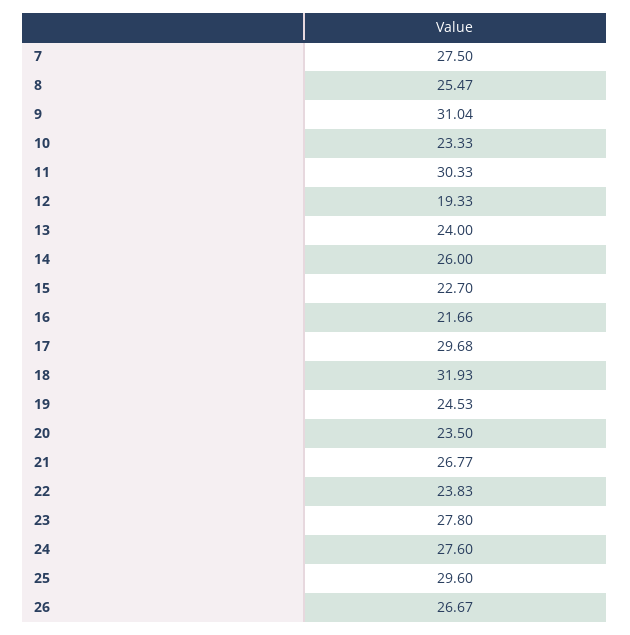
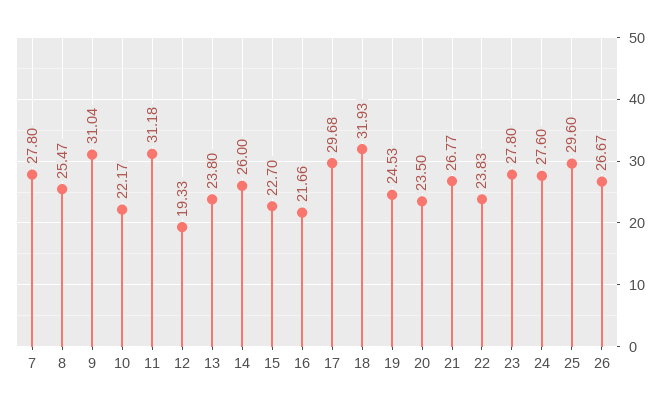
7: 27.5 -> 27.8
10: 23.33 -> 22.17
11: 30.33 -> 31.18
13: 24 -> 23.8

